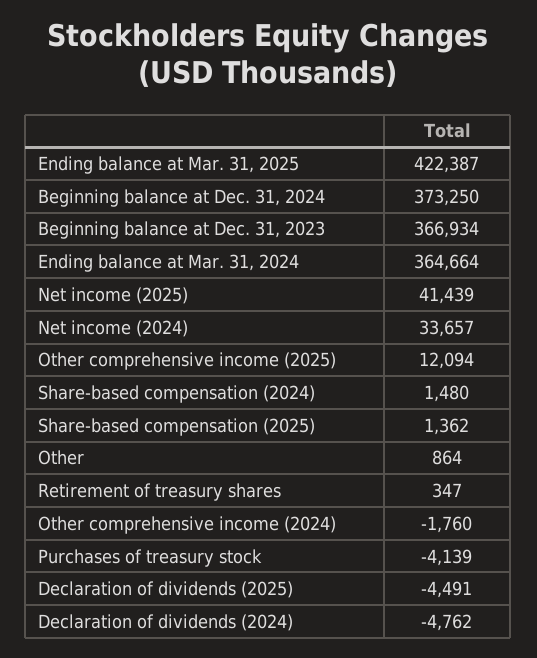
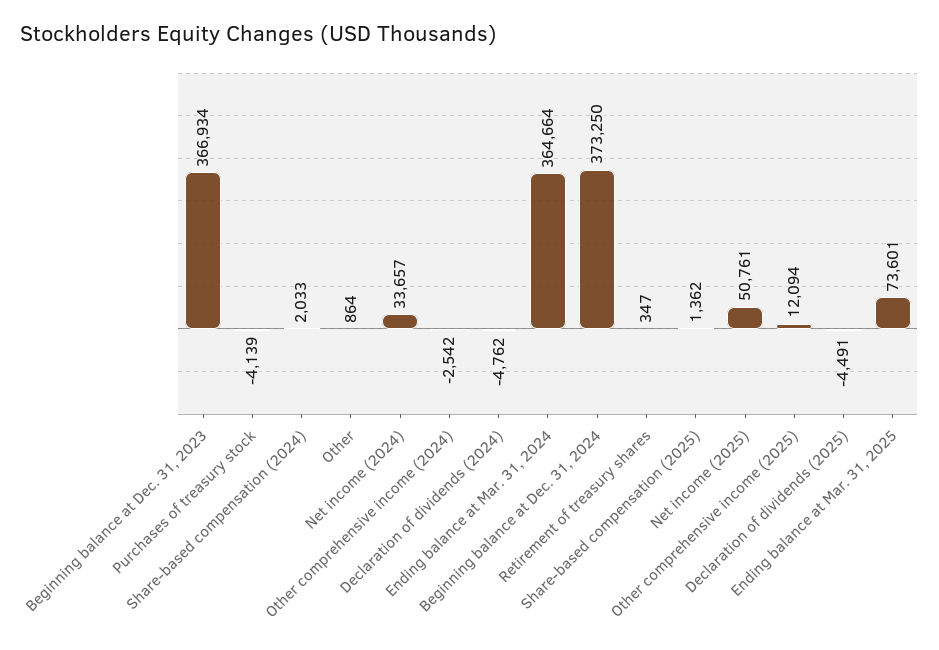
Ending balance at Mar. 31, 2025: 422387 -> 73601
Net income (2025): 41439 -> 50761
Share-based compensation (2024): 1480 -> 2033
Other comprehensive income (2024): -1760 -> -2542

